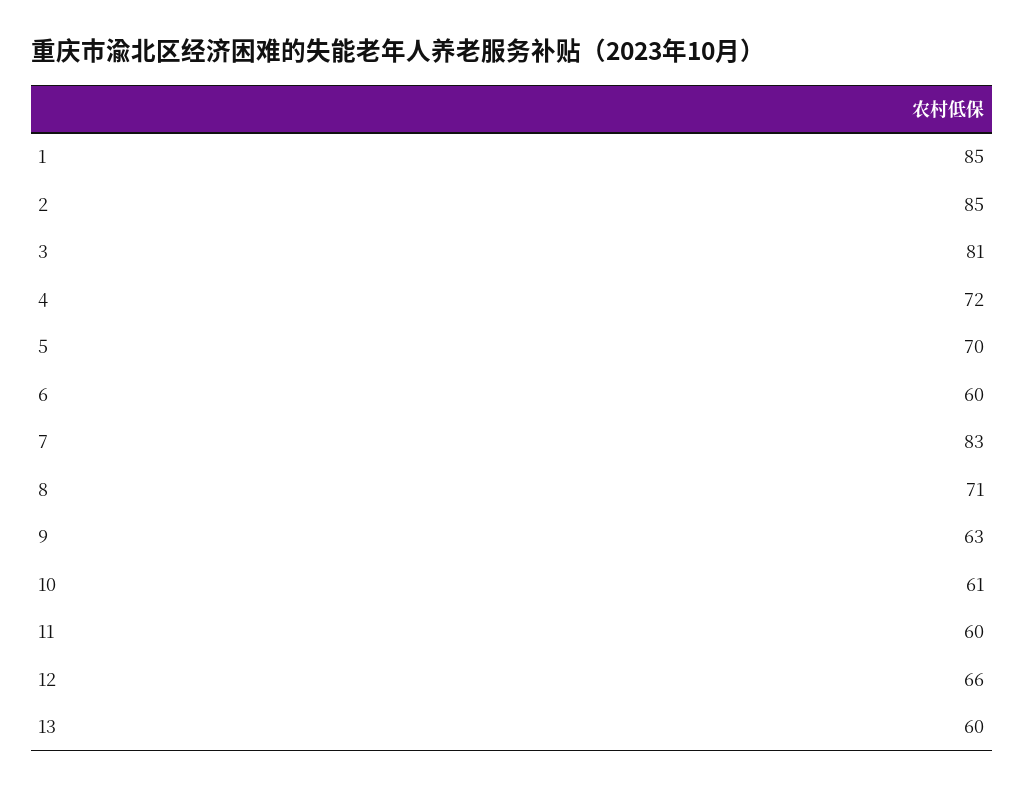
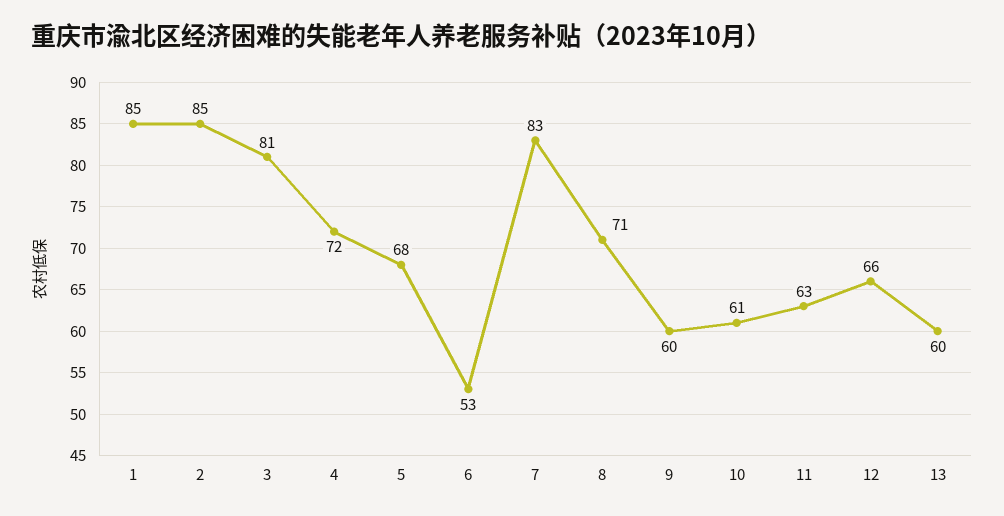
5: 70 -> 68
6: 60 -> 53
9: 63 -> 60
11: 60 -> 63

